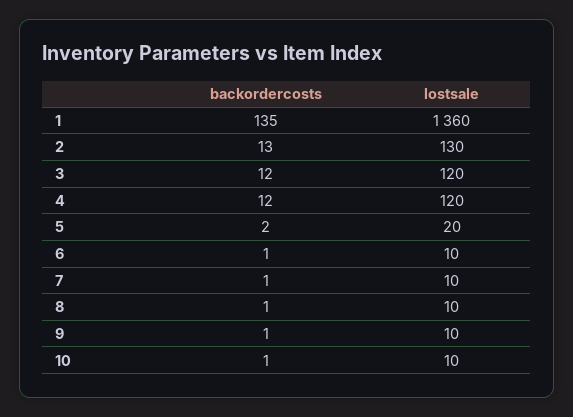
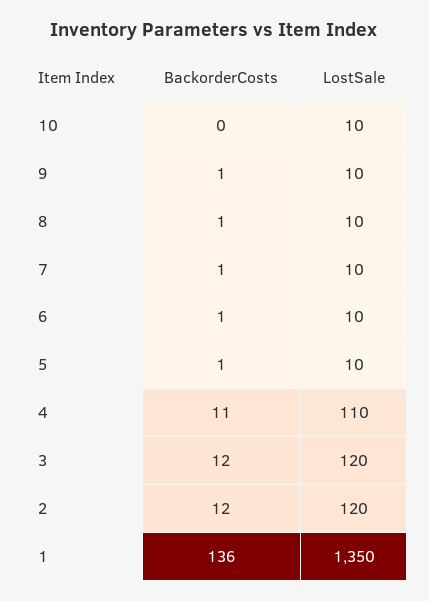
backordercosts, 1: 135 -> 136
lostsale, 1: 1360 -> 1350
backordercosts, 2: 13 -> 12
lostsale, 2: 130 -> 120
backordercosts, 4: 12 -> 11
lostsale, 4: 120 -> 110
backordercosts, 5: 2 -> 1
lostsale, 5: 20 -> 10
backordercosts, 10: 1 -> 0

